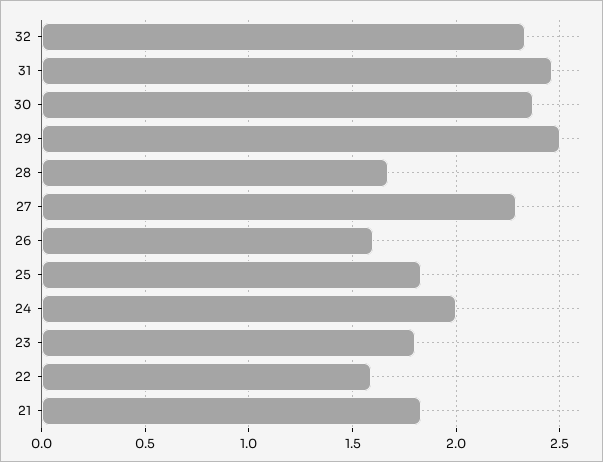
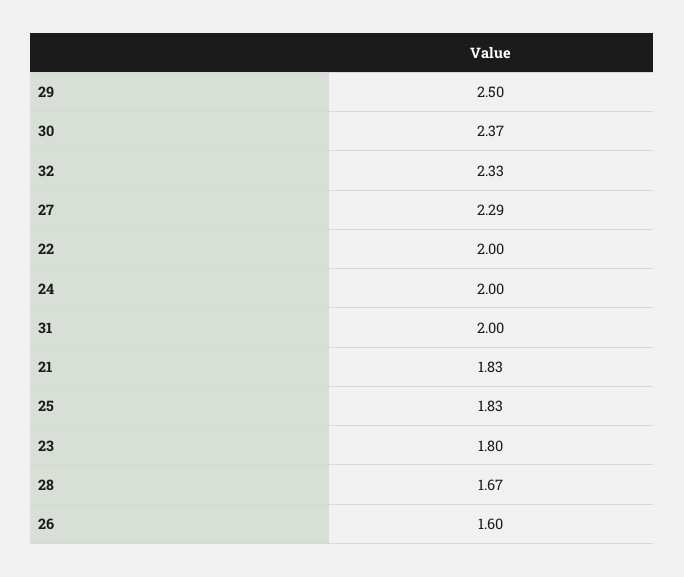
31: 2.45 -> 2
22: 1.6 -> 2

